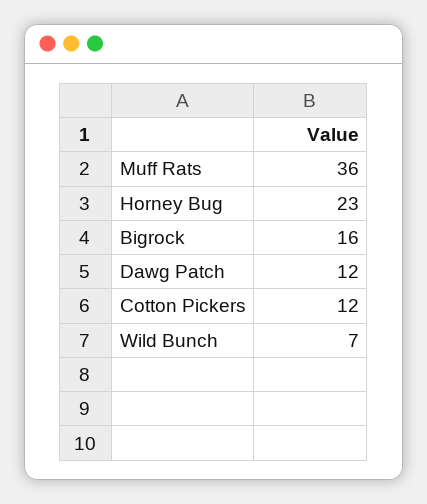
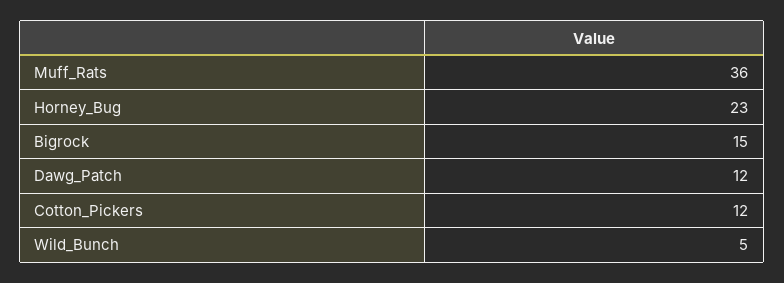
Bigrock: 16 -> 15
Wild Bunch: 7 -> 5

